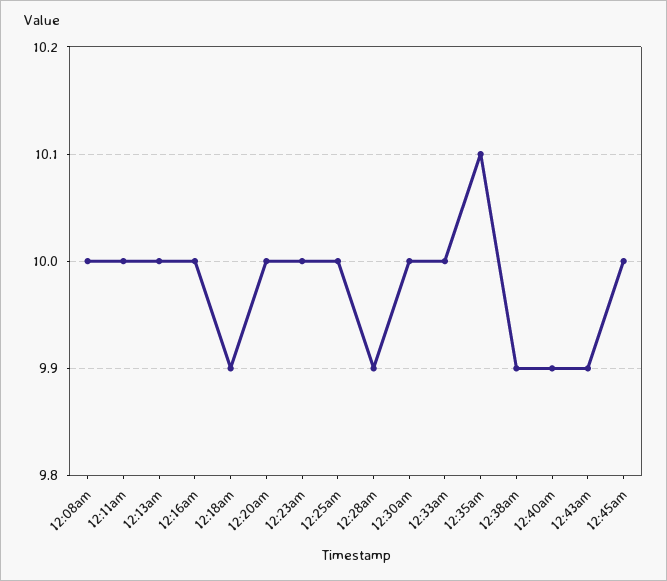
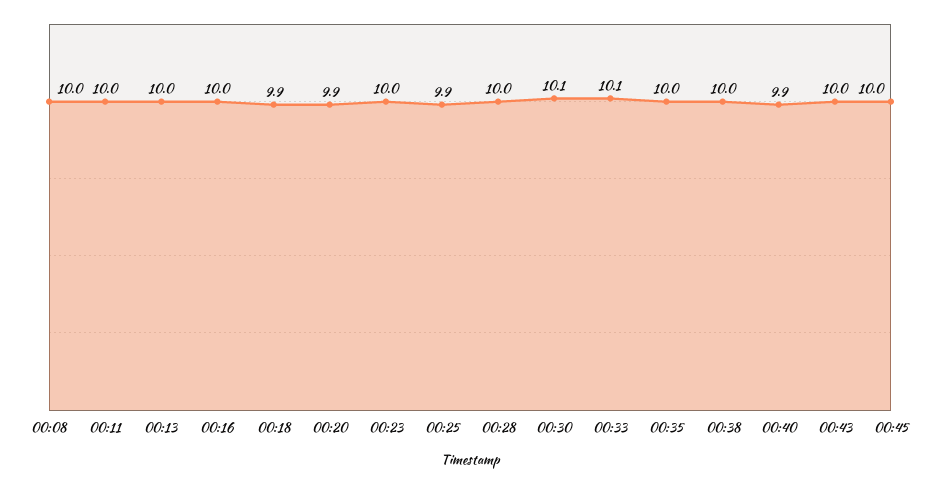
12:20am: 10 -> 9.9
12:25am: 10 -> 9.9
12:28am: 9.9 -> 10
12:30am: 10 -> 10.1
12:33am: 10 -> 10.1
12:35am: 10.1 -> 10
12:38am: 9.9 -> 10
12:43am: 9.9 -> 10

